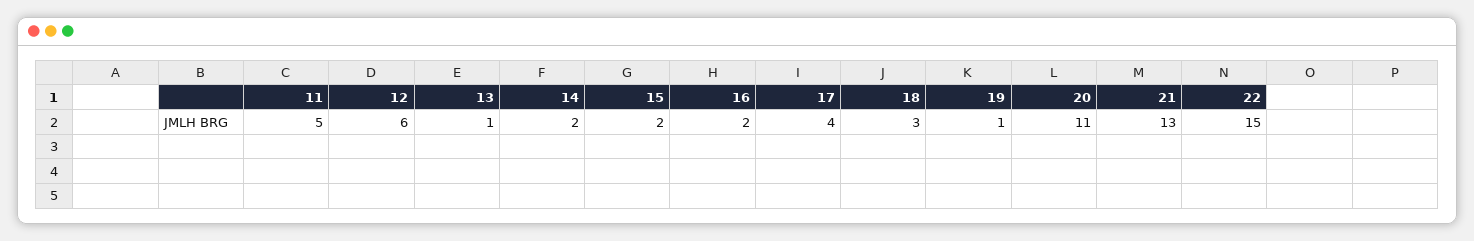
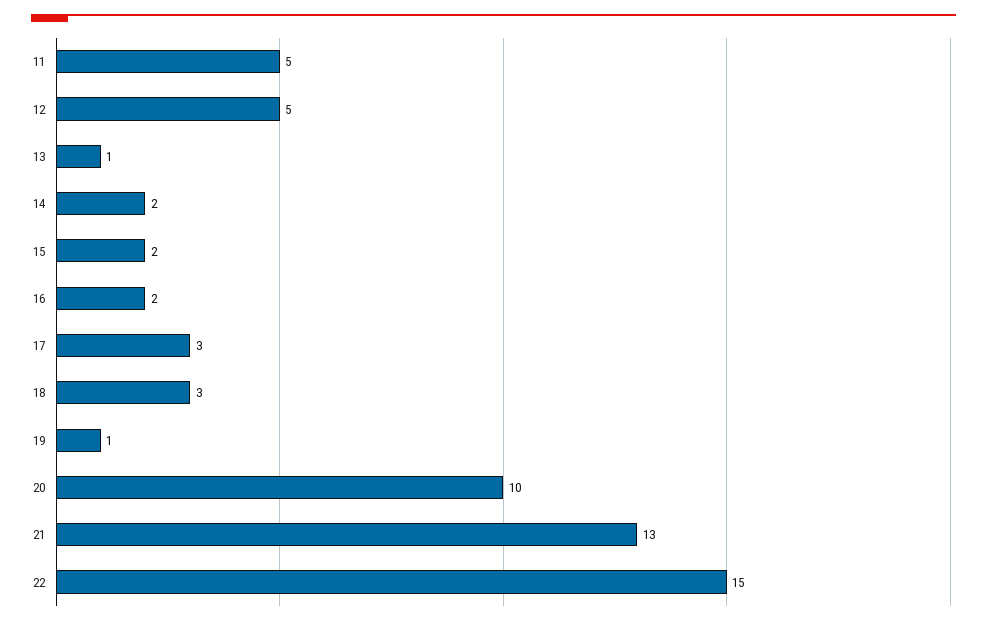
12: 6 -> 5
17: 4 -> 3
20: 11 -> 10

